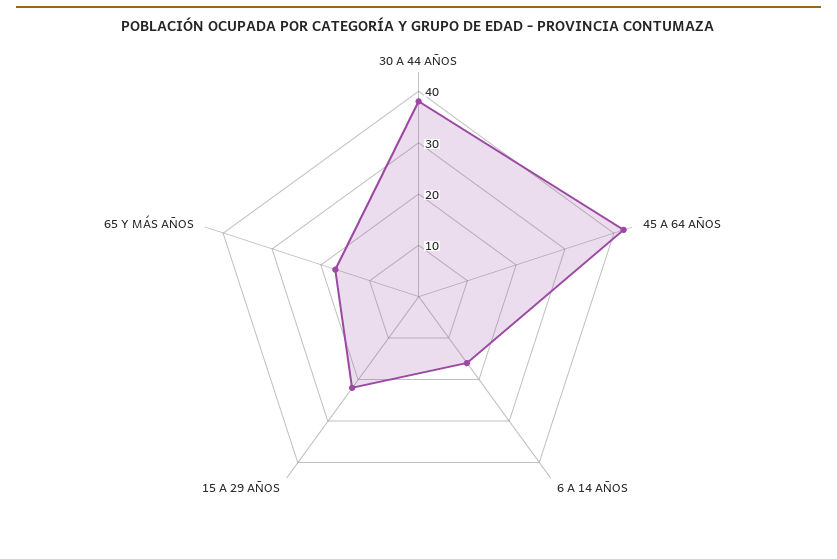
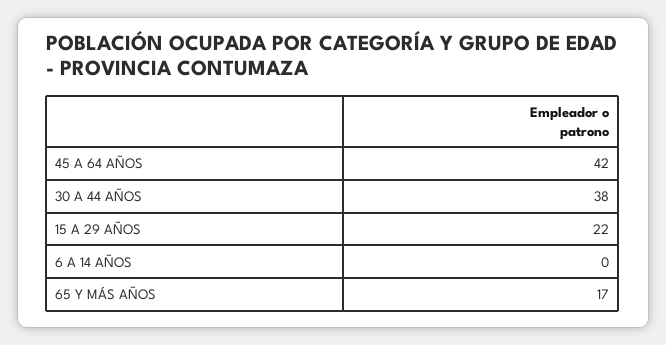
6 A 14 AÑOS: 15 -> 0

